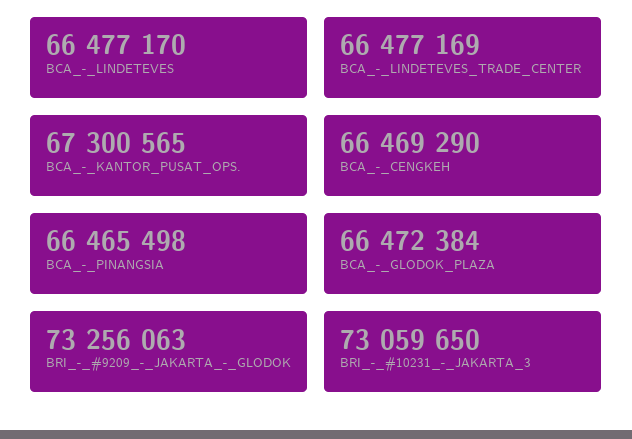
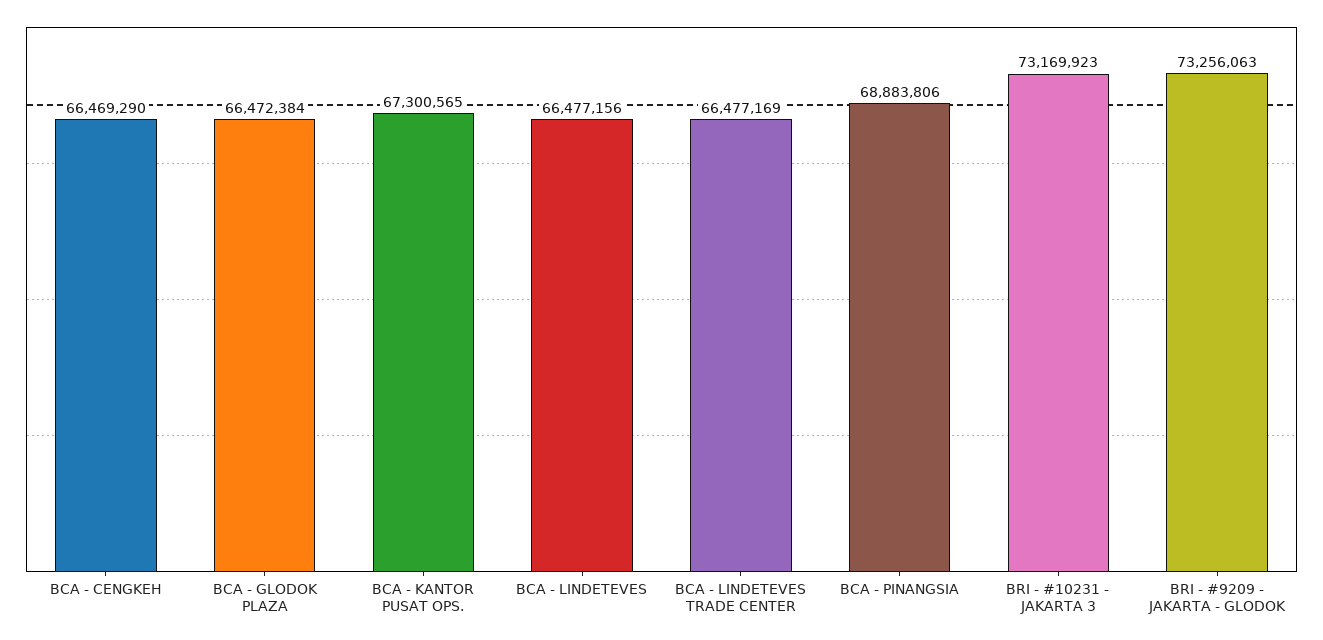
BCA_-_LINDETEVES: 66477170 -> 66477156
BCA_-_PINANGSIA: 66465498 -> 68883806
BRI_-_#10231_-_JAKARTA_3: 73059650 -> 73169923

